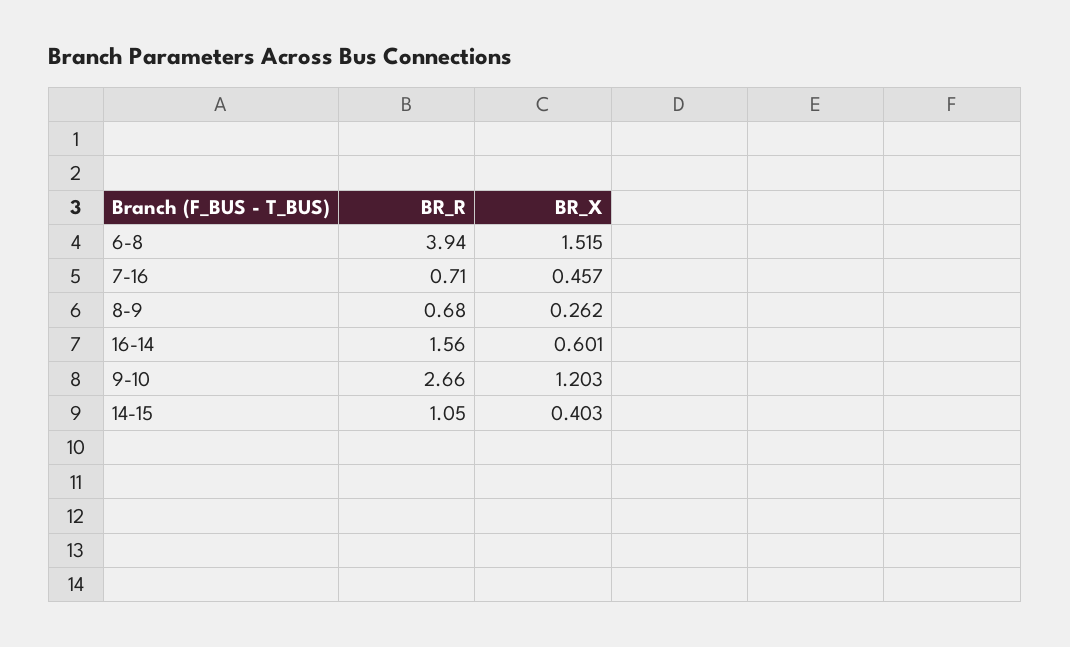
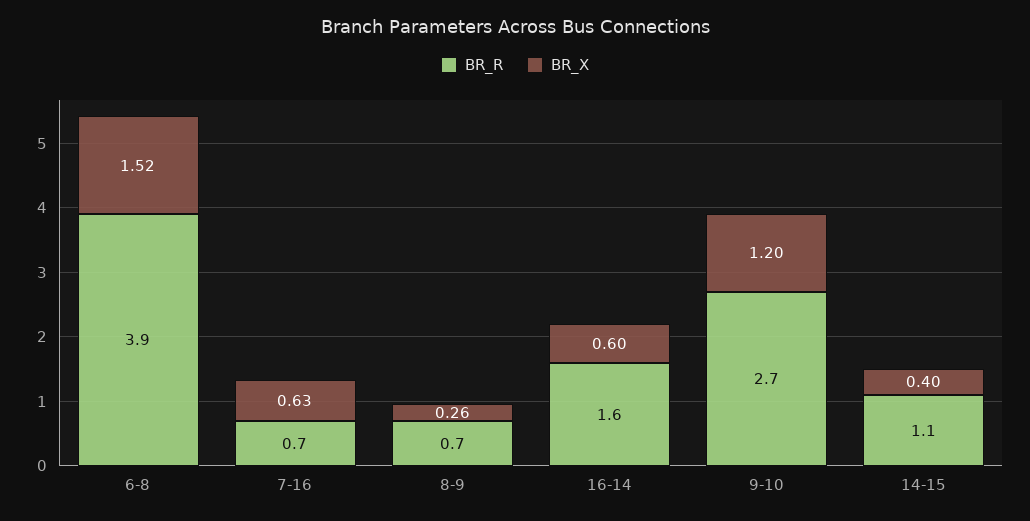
BR_X, 7-16: 0.457 -> 0.63

